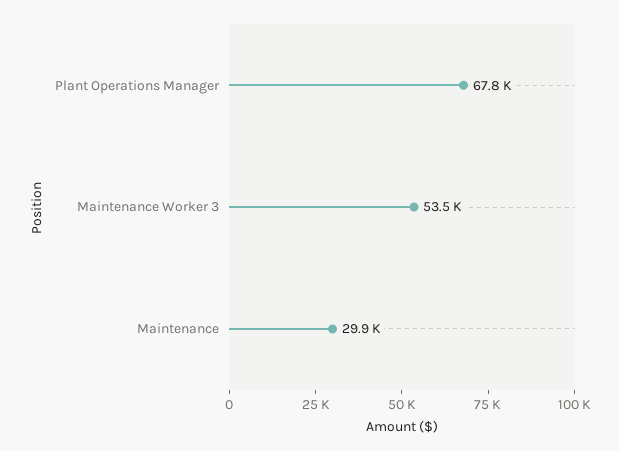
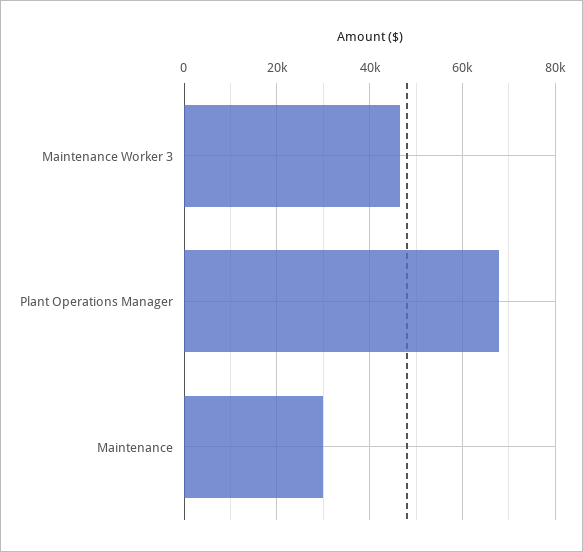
Maintenance Worker 3: 53500 -> 46000

